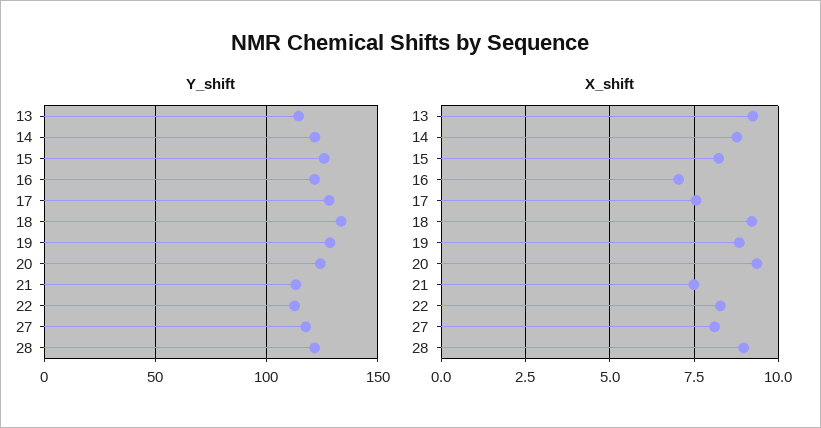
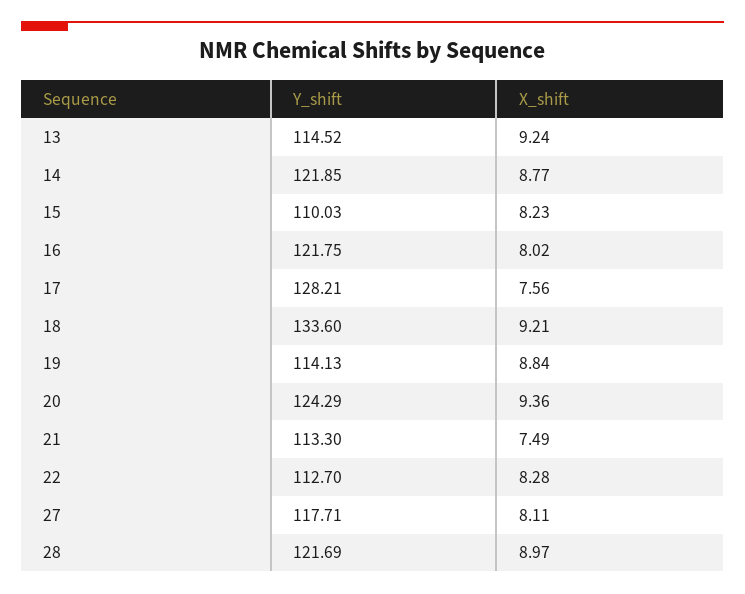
Y_shift, 15: 125 -> 110.03
Y_shift, 19: 130 -> 114.13
X_shift, 16: 7 -> 8.02

